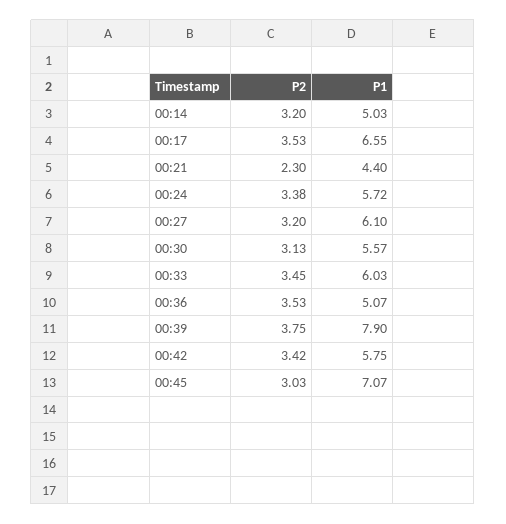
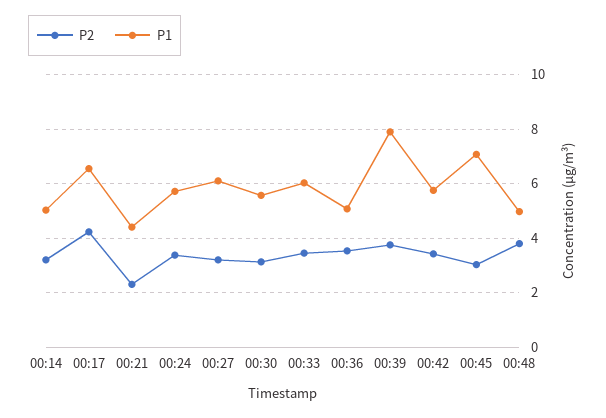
P2, 00:17: 3.53 -> 4.25
P2, 00:48: none -> 3.75
P1, 00:48: none -> 5

